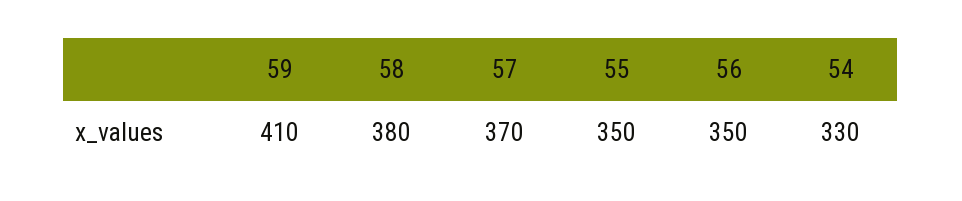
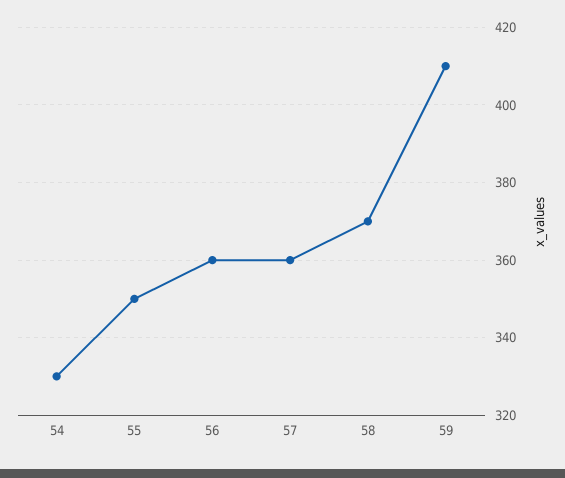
58: 380 -> 370
57: 370 -> 360
56: 350 -> 360

